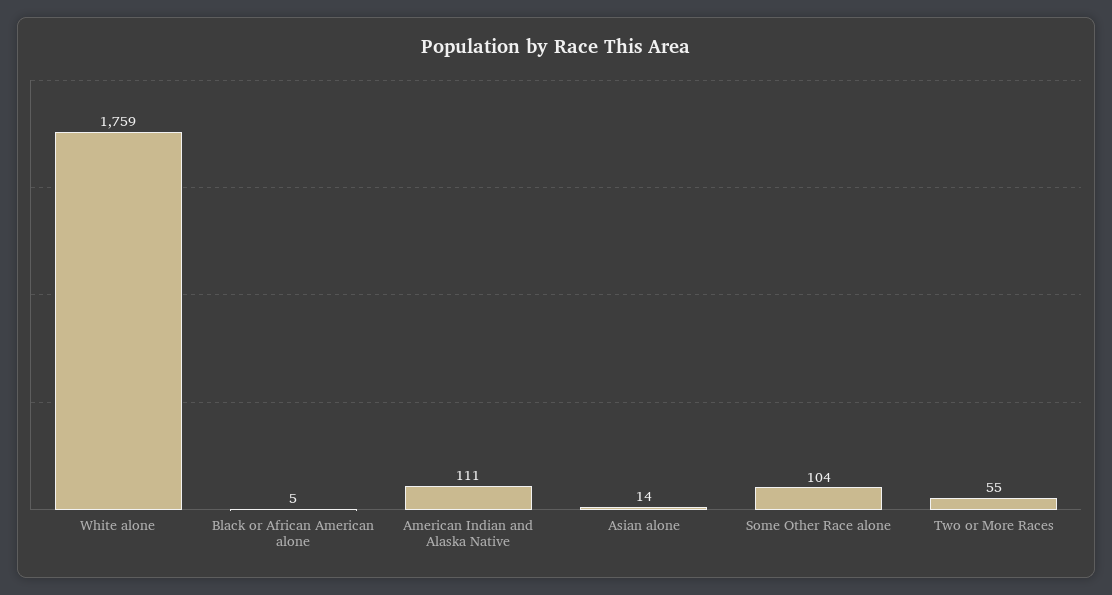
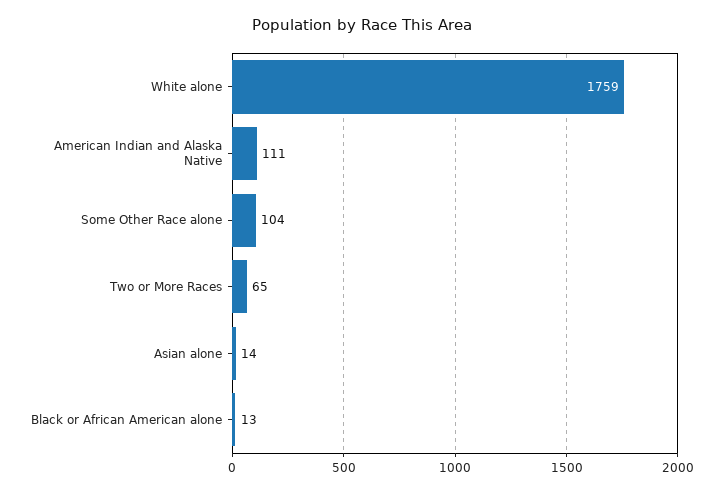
Black or African American alone: 5 -> 13
Two or More Races: 55 -> 65

